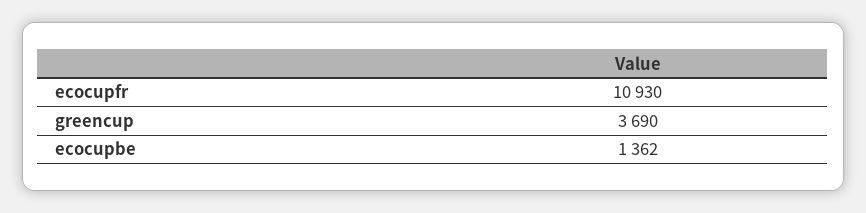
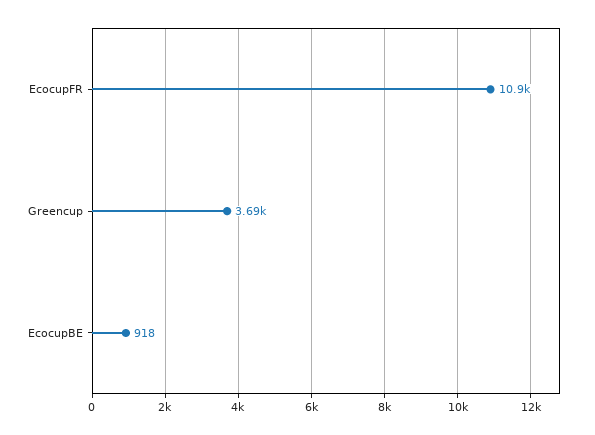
ecocupbe: 1362 -> 918

